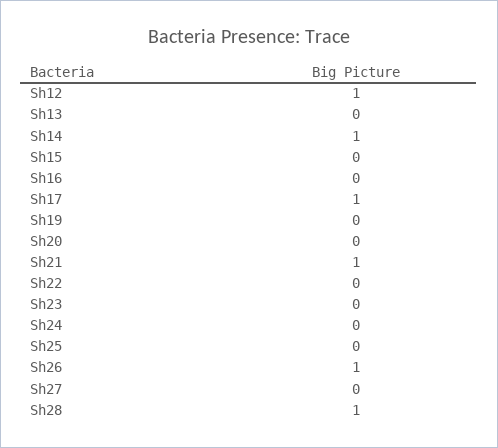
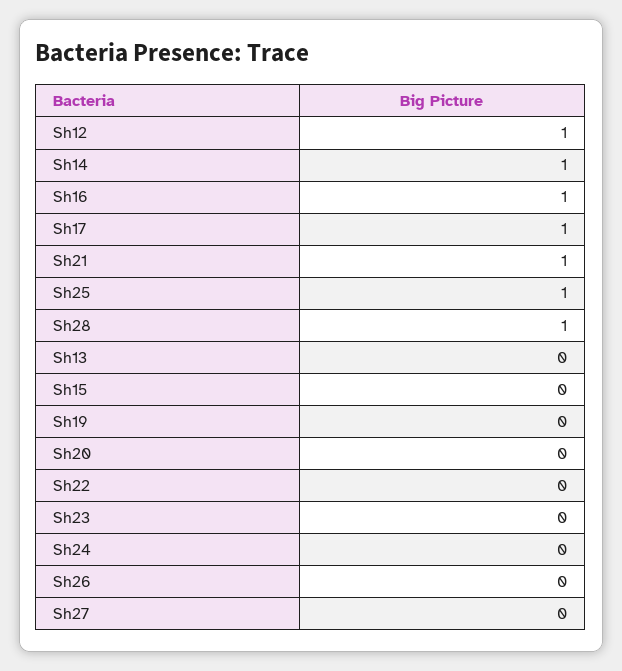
Sh16: 0 -> 1
Sh25: 0 -> 1
Sh26: 1 -> 0

